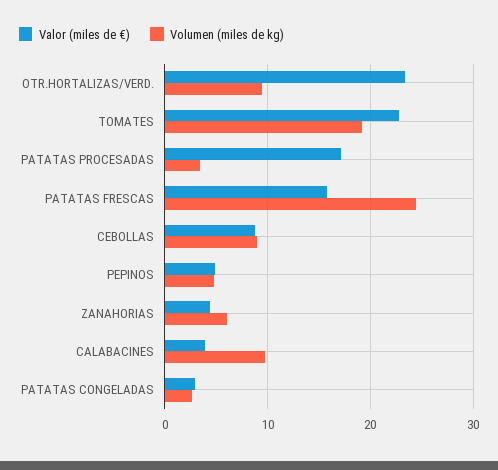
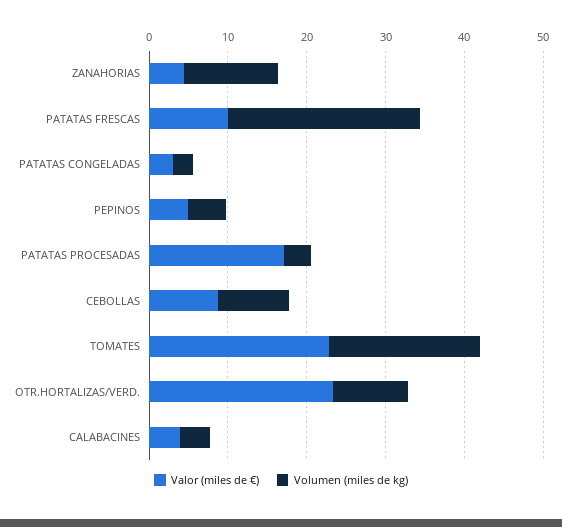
Valor (miles de €), PATATAS FRESCAS: 16 -> 10
Volumen (miles de kg), ZANAHORIAS: 6 -> 12
Volumen (miles de kg), CALABACINES: 10 -> 4

